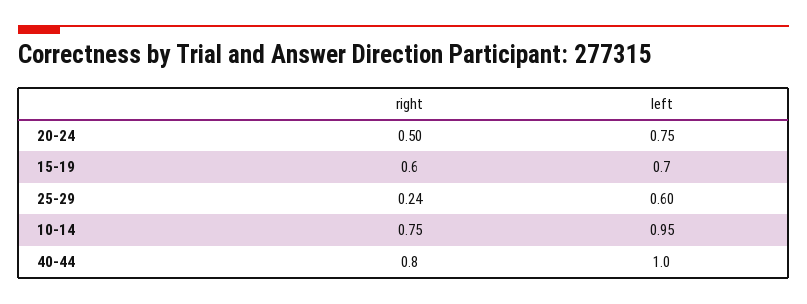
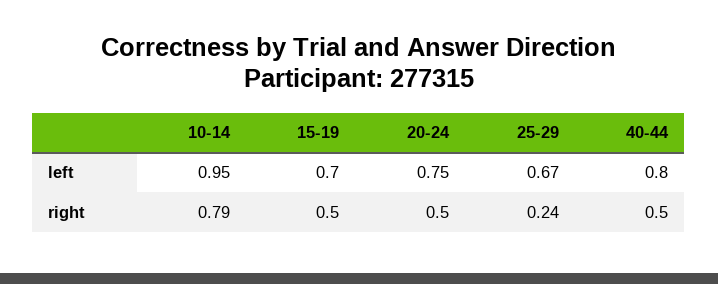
right, 15-19: 0.6 -> 0.5
left, 25-29: 0.6 -> 0.67
right, 10-14: 0.75 -> 0.79
right, 40-44: 0.8 -> 0.5
left, 40-44: 1 -> 0.8

